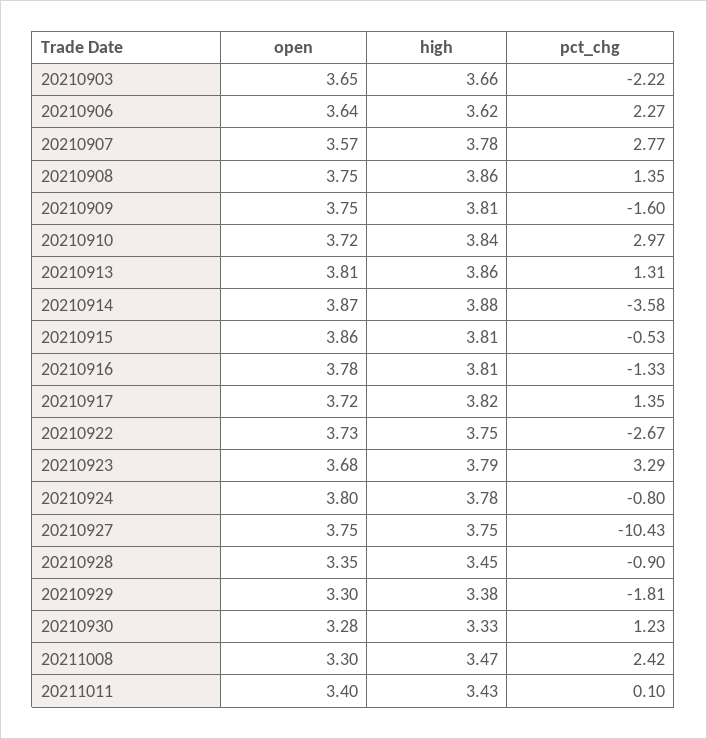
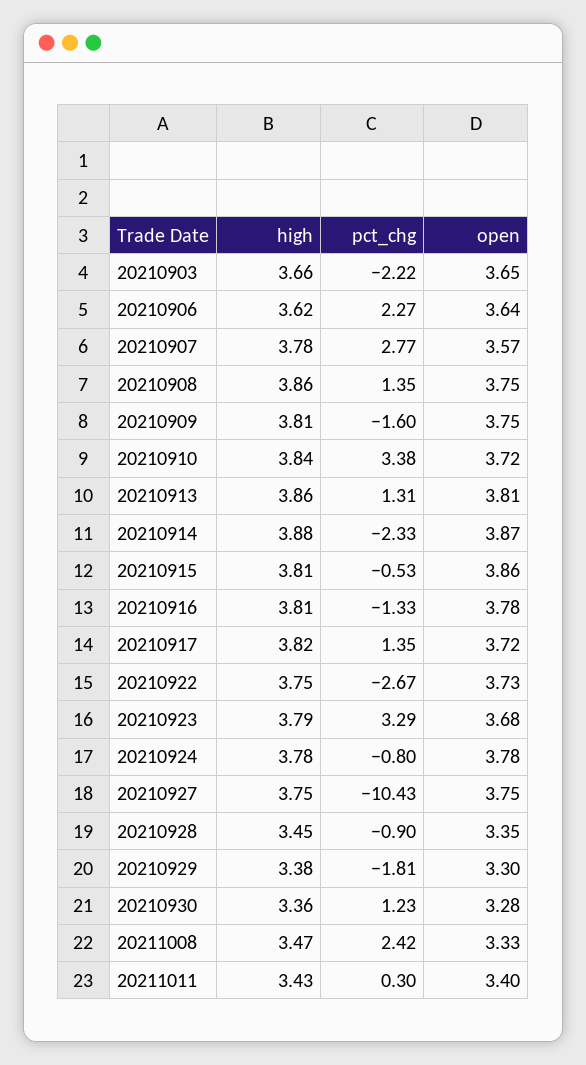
pct_chg, 20210910: 2.97 -> 3.38
pct_chg, 20210914: -3.58 -> -2.33
open, 20210924: 3.8 -> 3.78
high, 20210930: 3.33 -> 3.36
open, 20211008: 3.3 -> 3.33
pct_chg, 20211011: 0.1 -> 0.3

